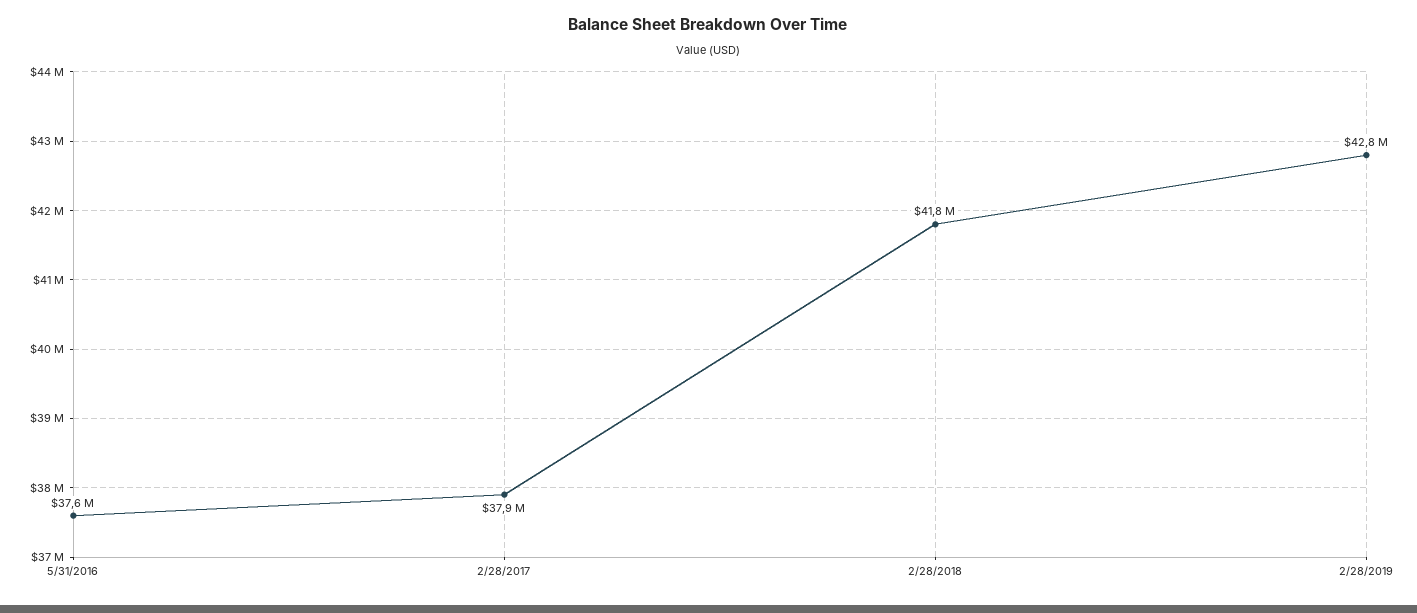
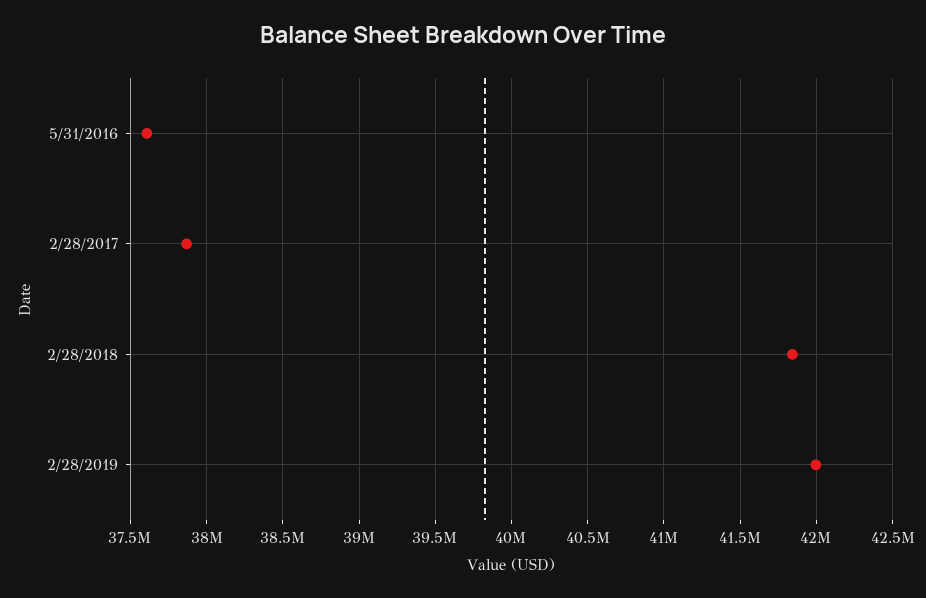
2/28/2019: 42800000 -> 42000000

